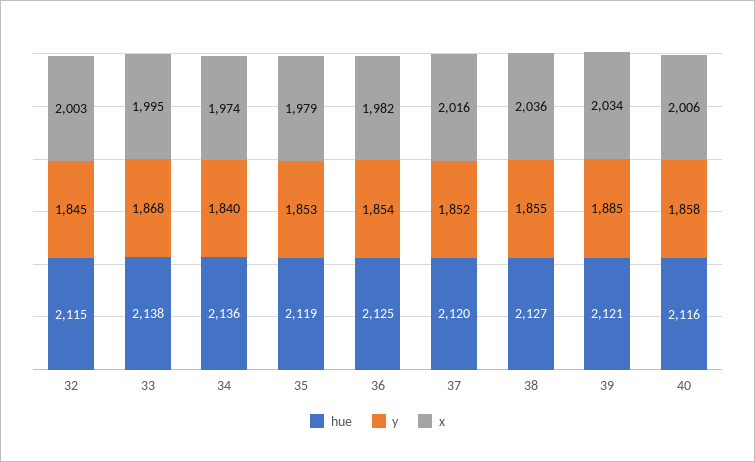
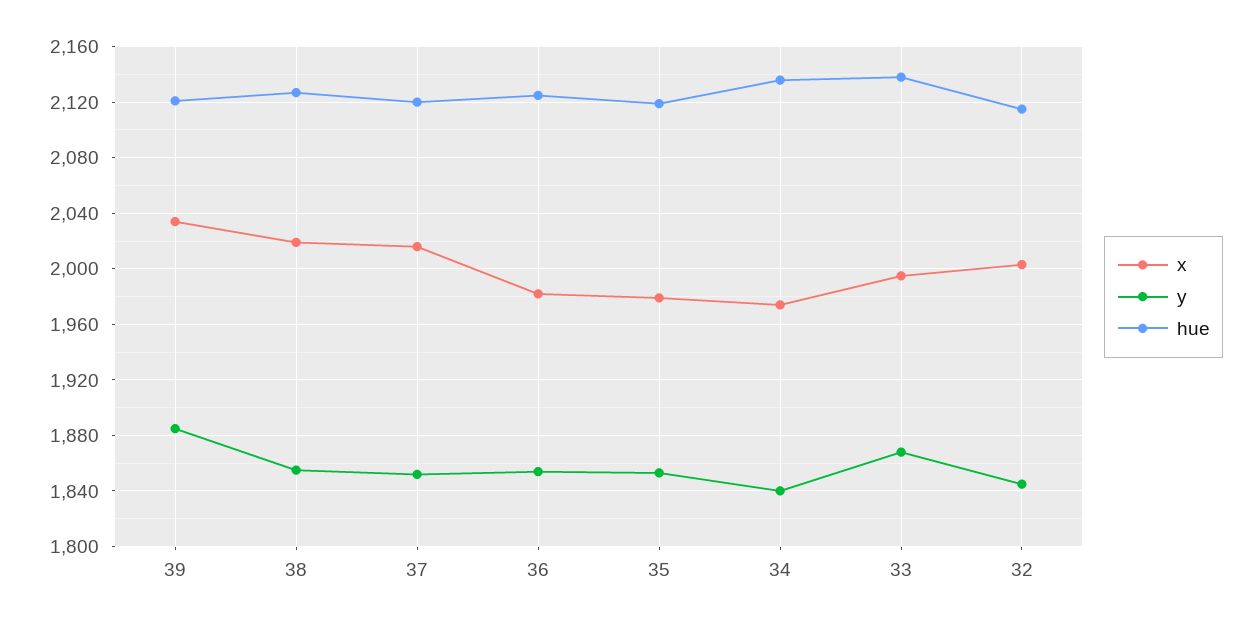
x, 38: 2036 -> 2020
hue, 40: 2116 -> none
y, 40: 1858 -> none
x, 40: 2006 -> none

